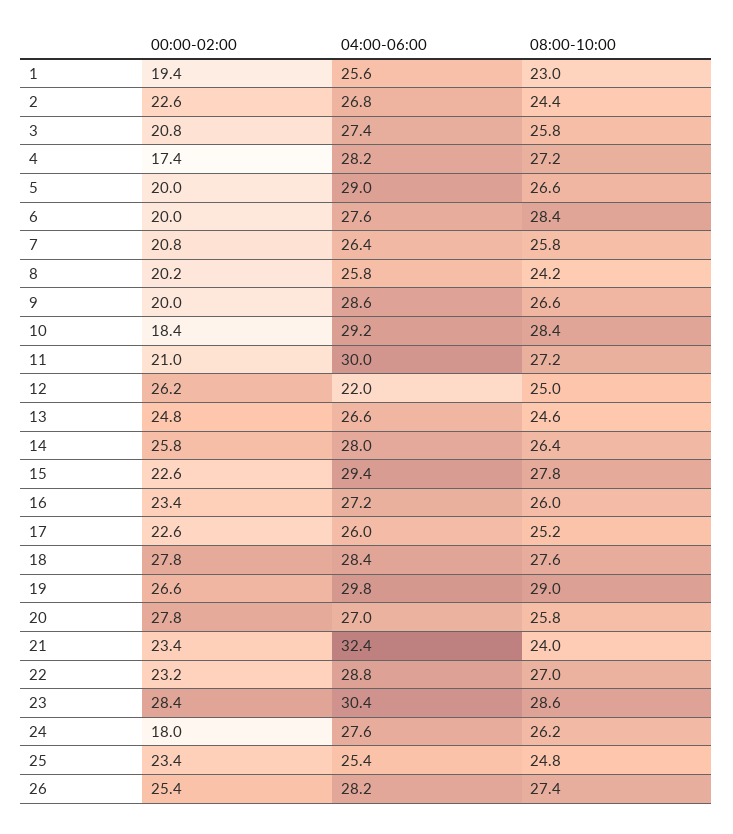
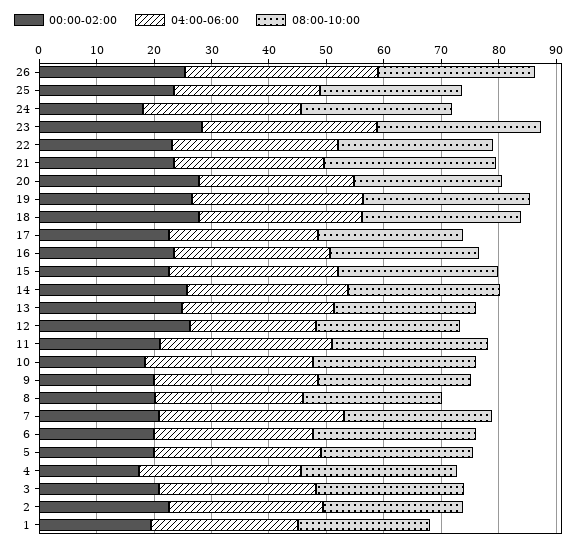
04:00-06:00, 7: 26.4 -> 32
04:00-06:00, 21: 32.4 -> 26
08:00-10:00, 21: 24 -> 30
04:00-06:00, 26: 28.2 -> 34

